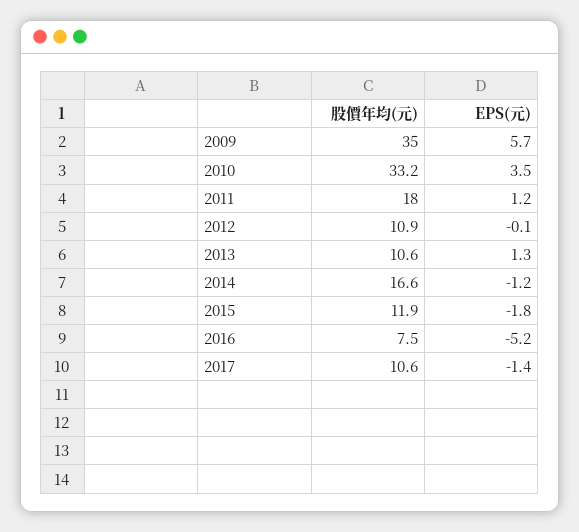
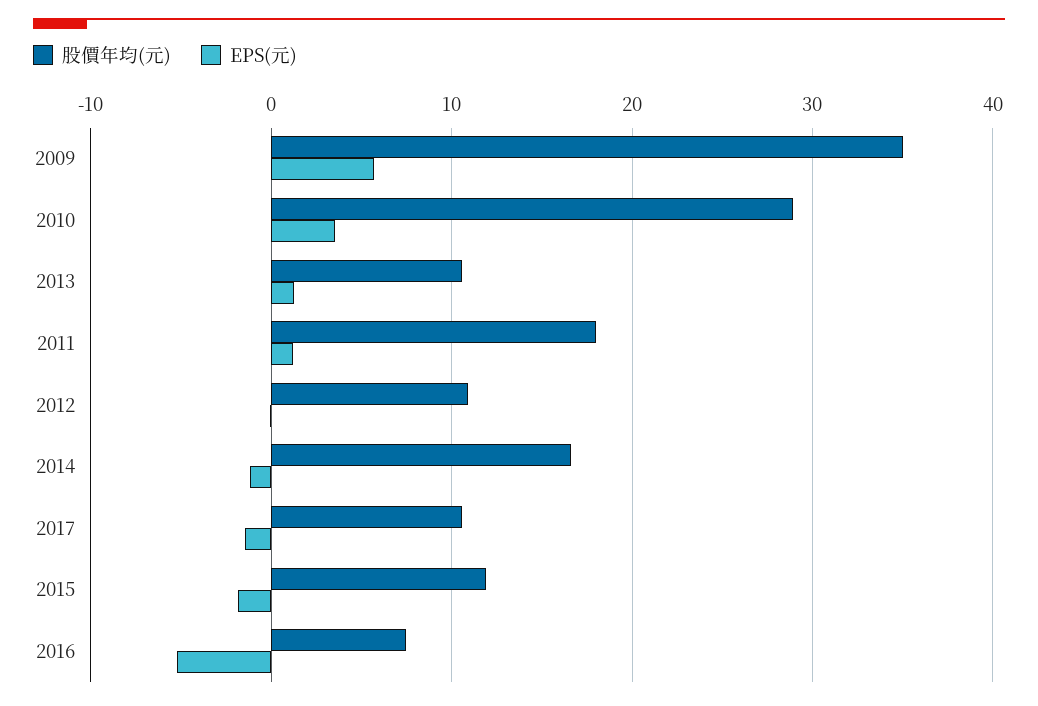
股價年均(元), 2010: 33.2 -> 29

